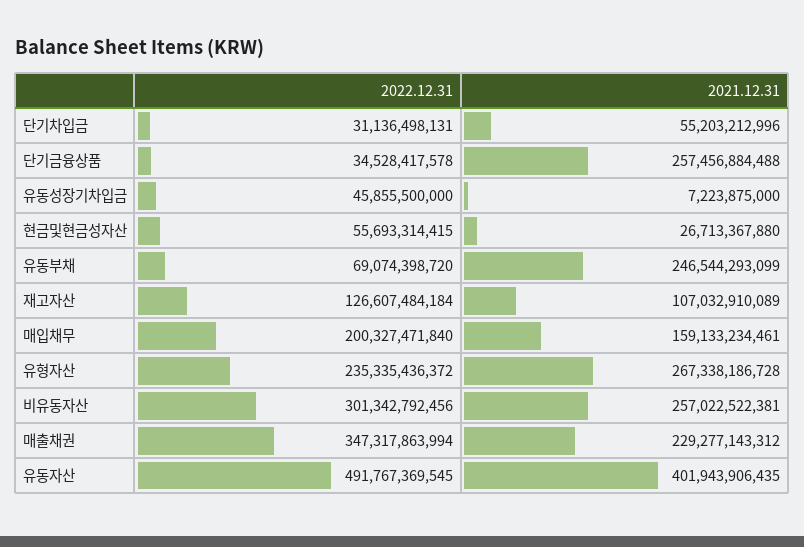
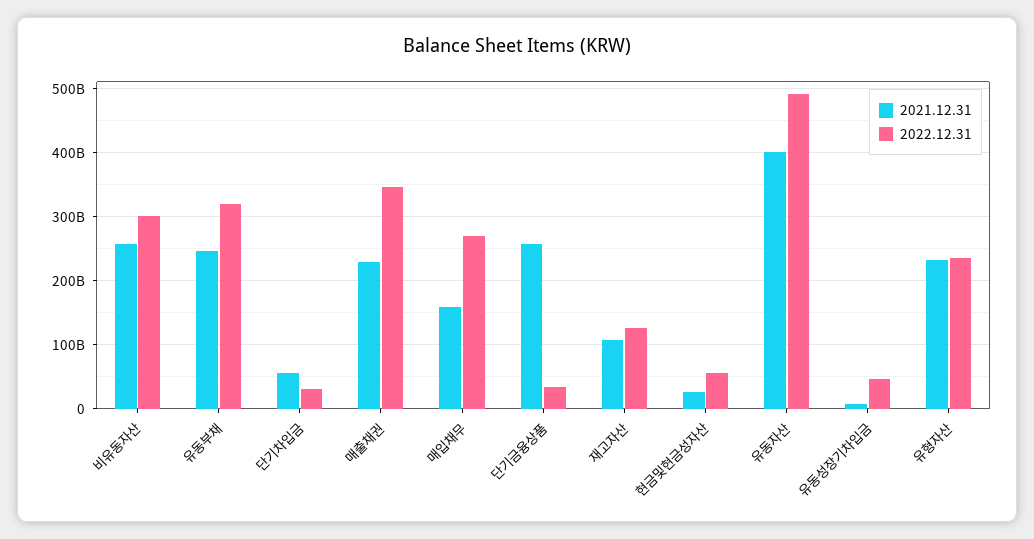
2022.12.31, 유동부채: 69074398720 -> 320000000000
2022.12.31, 매입채무: 200327471840 -> 270000000000
2021.12.31, 유형자산: 267338186728 -> 230000000000

